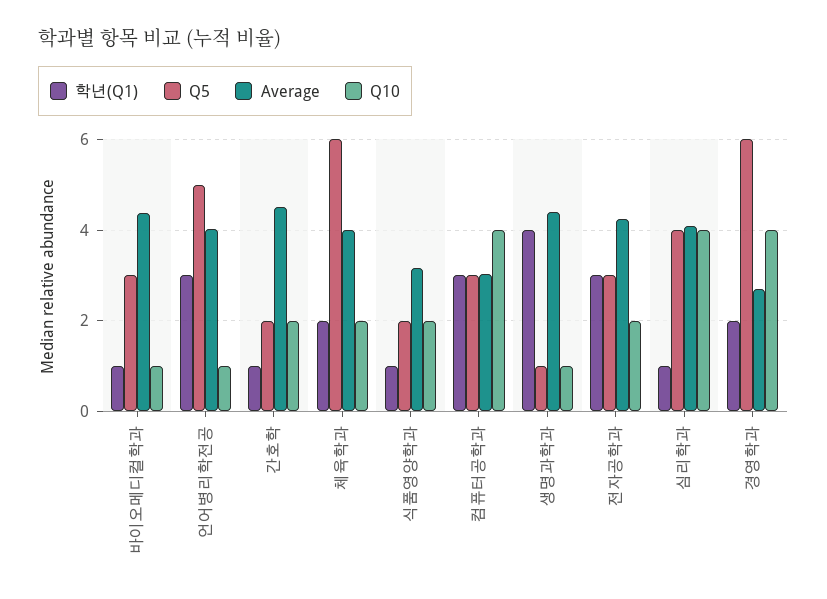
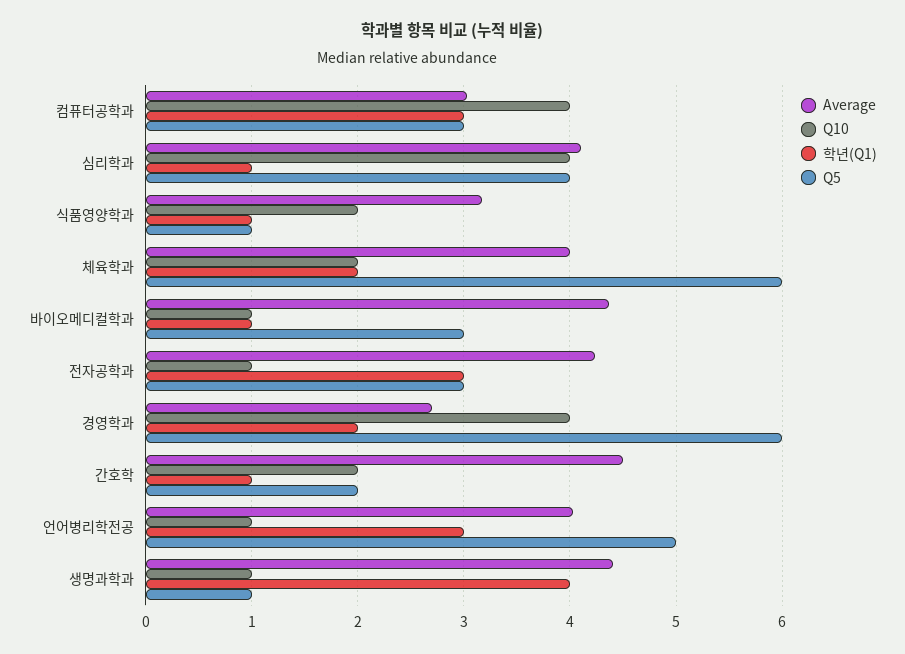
Q5, 식품영양학과: 2 -> 1
Q10, 전자공학과: 2 -> 1

